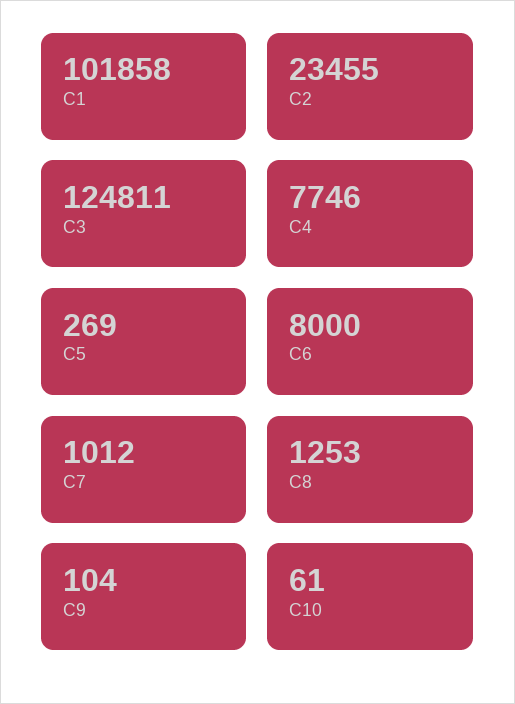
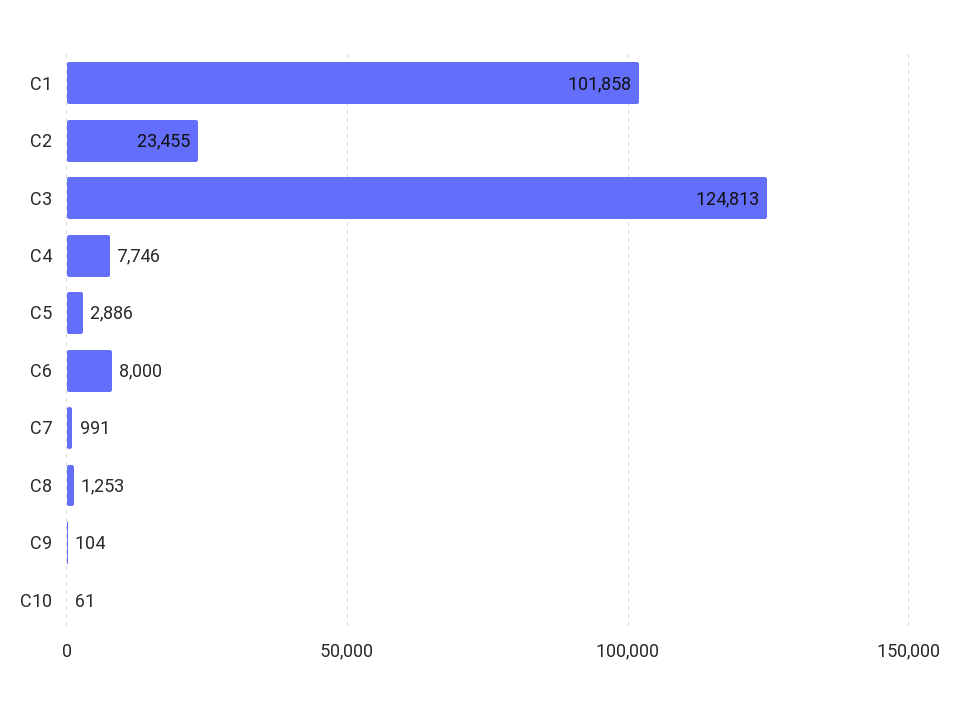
C3: 124811 -> 124813
C5: 269 -> 2886
C7: 1012 -> 991

